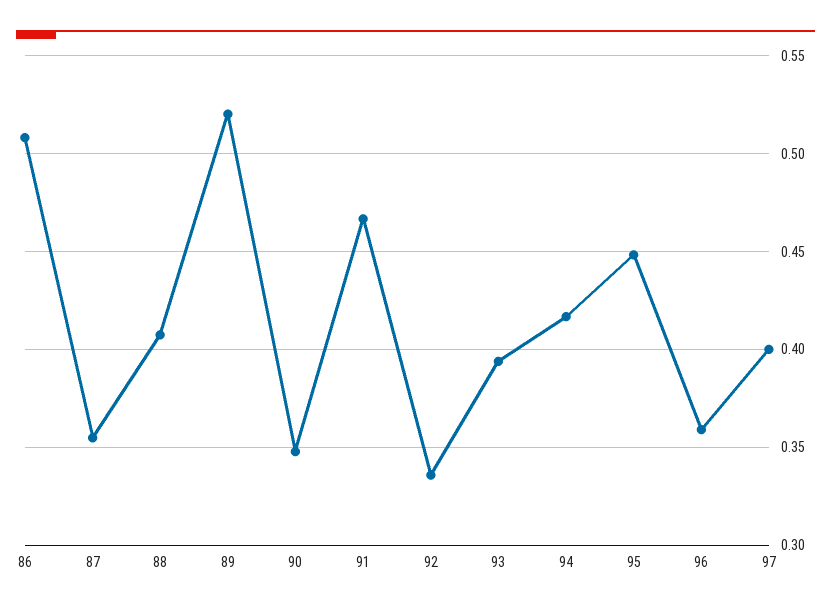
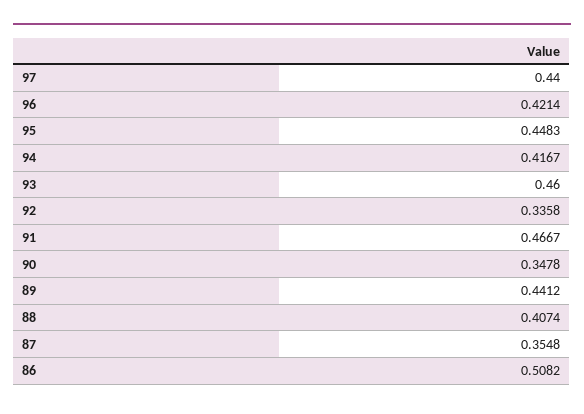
89: 0.52 -> 0.4412
93: 0.395 -> 0.46
96: 0.36 -> 0.4214
97: 0.4 -> 0.44

